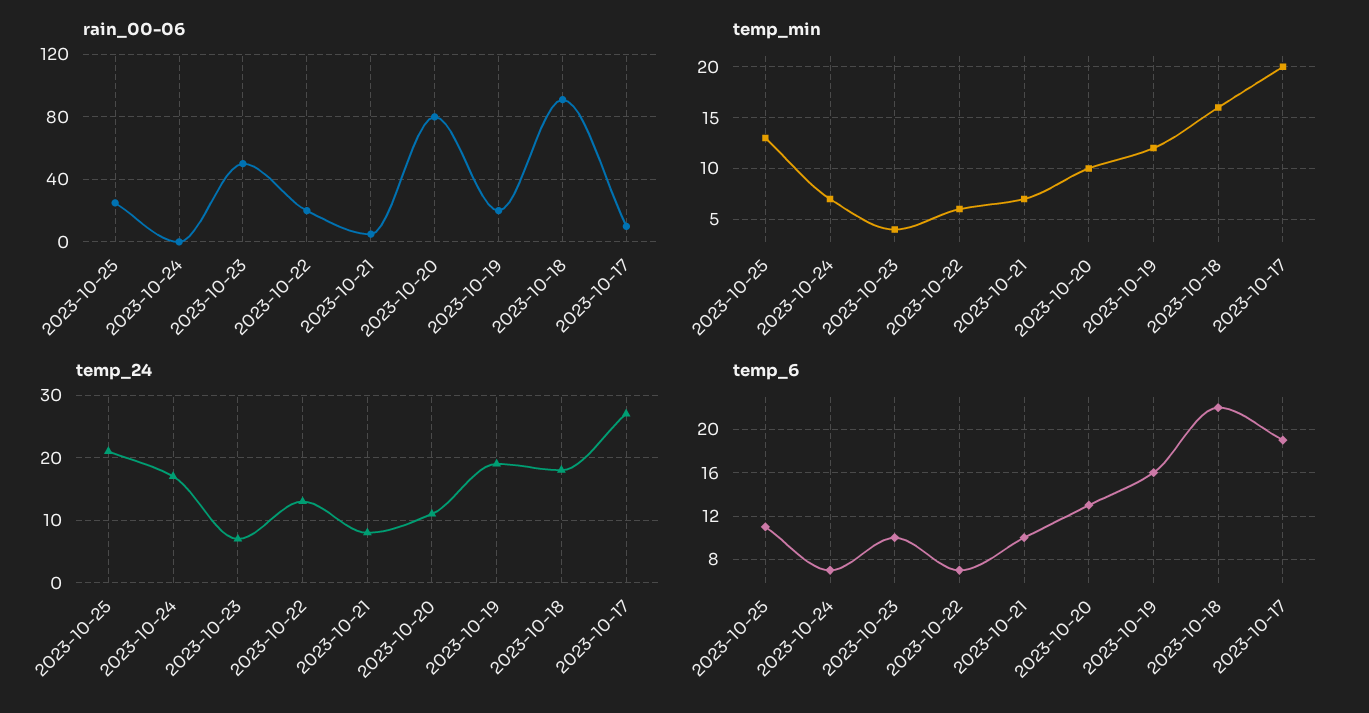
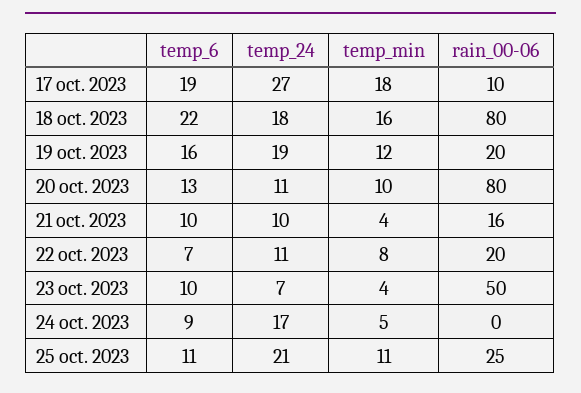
rain_00-06, 2023-10-21: 5 -> 16
rain_00-06, 2023-10-18: 90 -> 80
temp_min, 2023-10-25: 13 -> 11
temp_min, 2023-10-24: 7 -> 5
temp_min, 2023-10-22: 6 -> 8
temp_min, 2023-10-21: 7 -> 4
temp_min, 2023-10-17: 20 -> 18
temp_24, 2023-10-22: 13 -> 11
temp_24, 2023-10-21: 8 -> 10
temp_6, 2023-10-24: 7 -> 9

